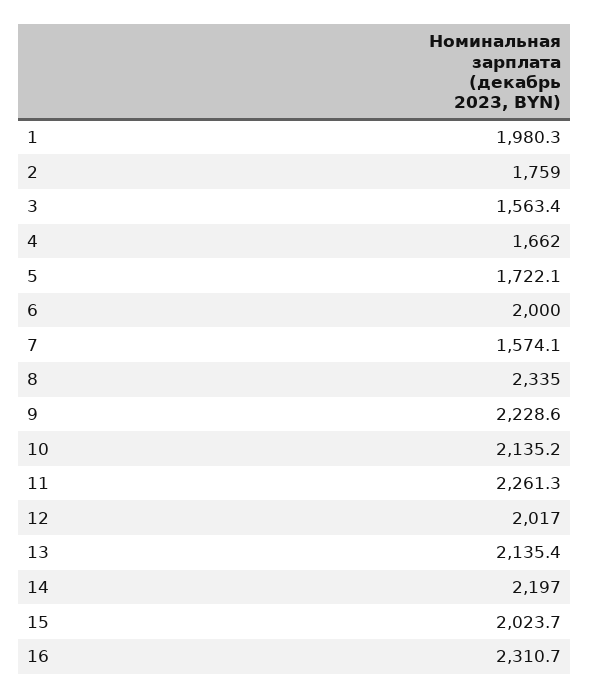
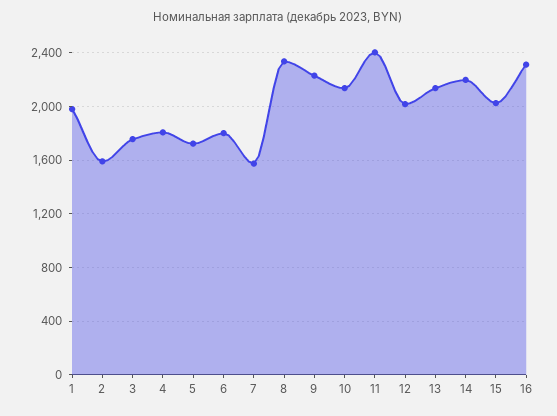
2: 1759 -> 1600
3: 1563.4 -> 1750
4: 1662 -> 1800
6: 2000 -> 1800
11: 2261.3 -> 2400

